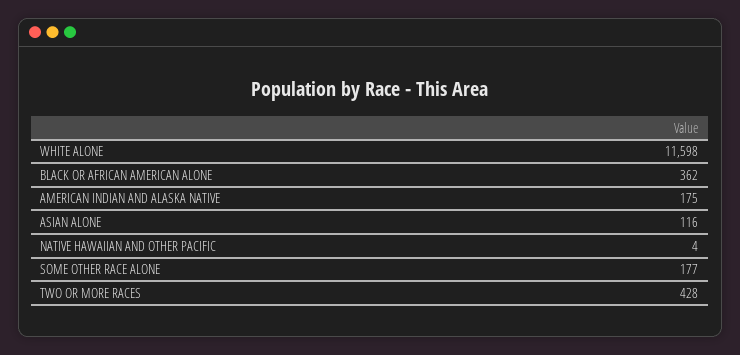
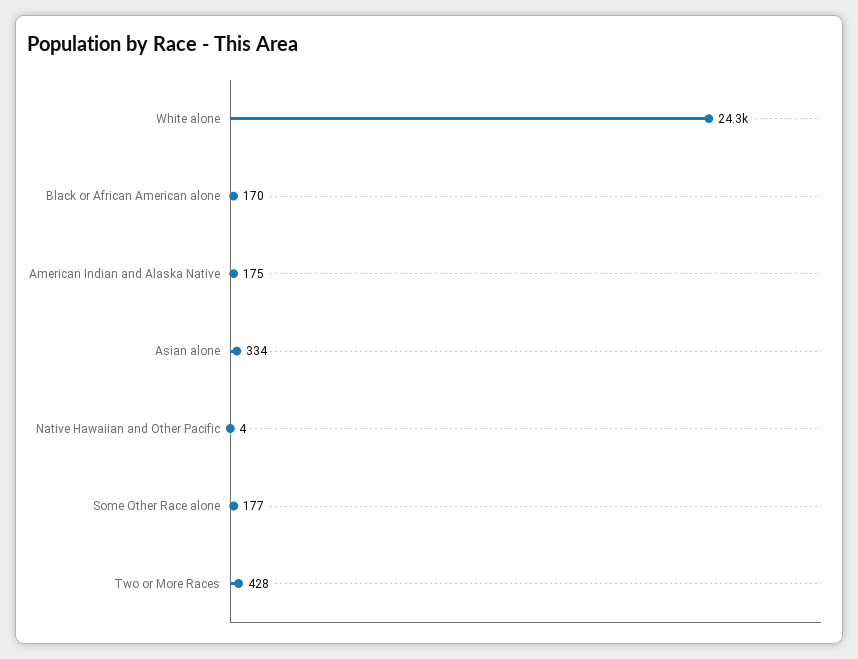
WHITE ALONE: 11598 -> 24300
BLACK OR AFRICAN AMERICAN ALONE: 362 -> 170
ASIAN ALONE: 116 -> 334

